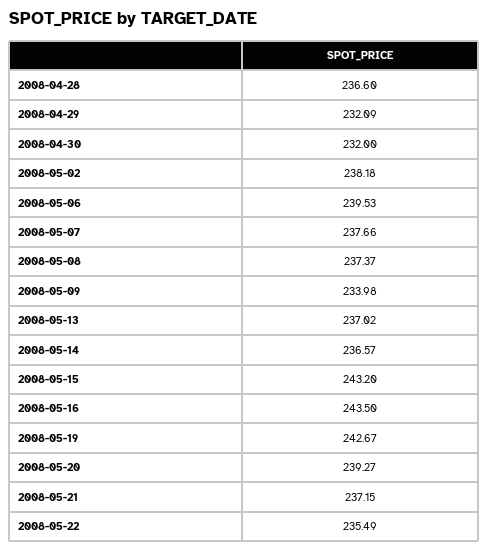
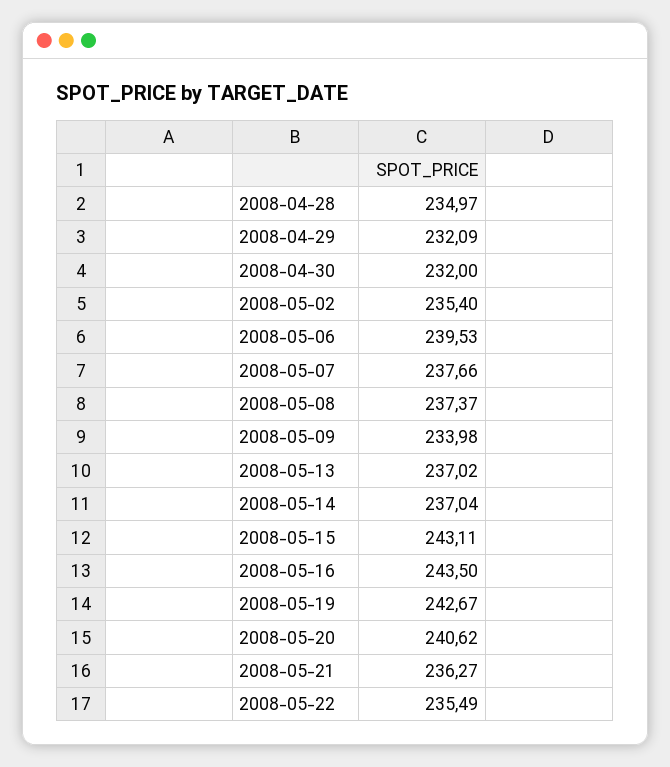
2008-04-28: 236.6 -> 234.97
2008-05-02: 238.18 -> 235.4
2008-05-14: 236.57 -> 237.04
2008-05-15: 243.2 -> 243.11
2008-05-20: 239.27 -> 240.62
2008-05-21: 237.15 -> 236.27

